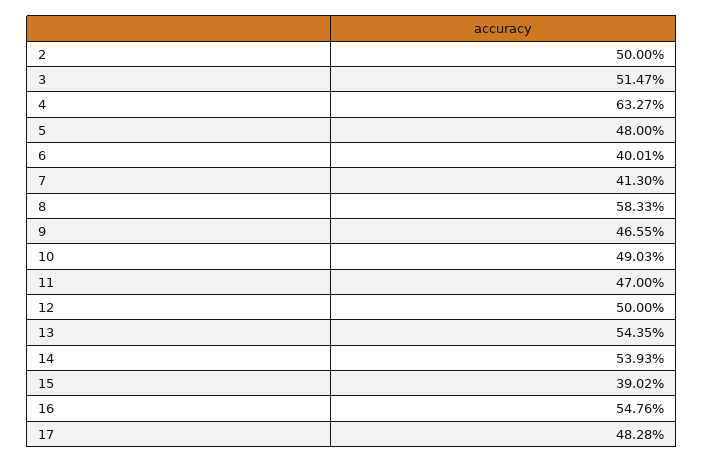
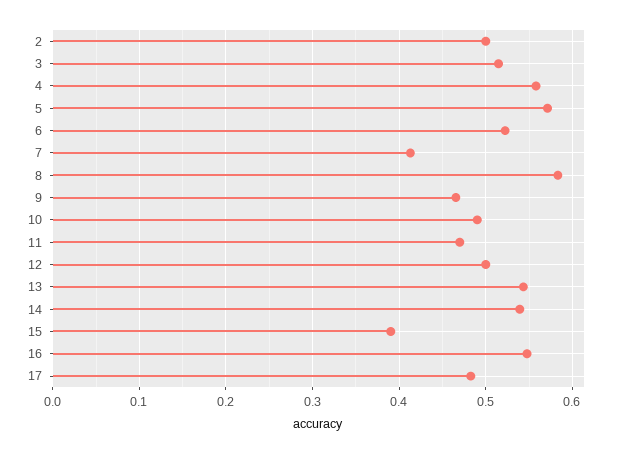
4: 0.6327 -> 0.56
5: 0.48 -> 0.57
6: 0.4001 -> 0.52

